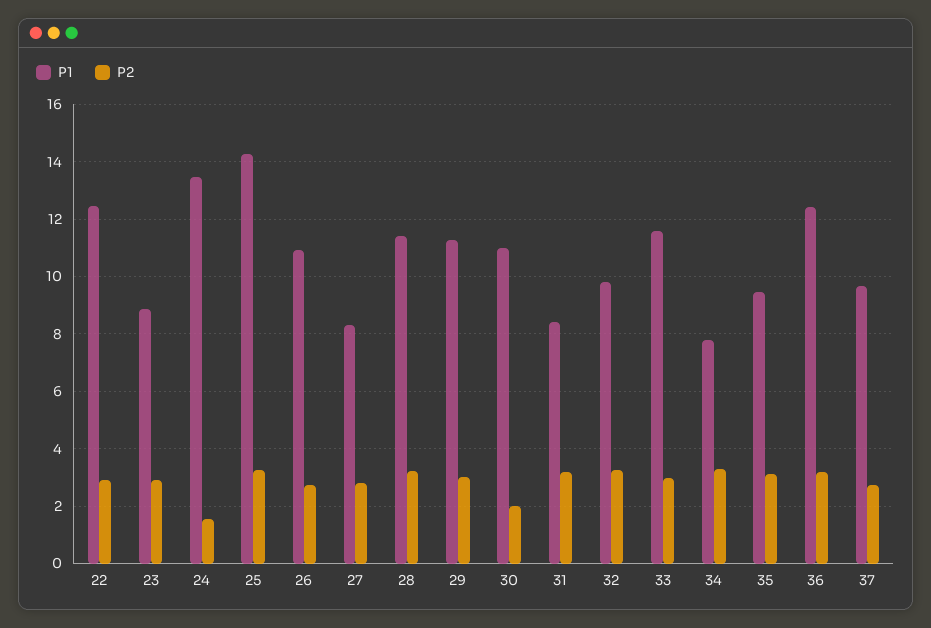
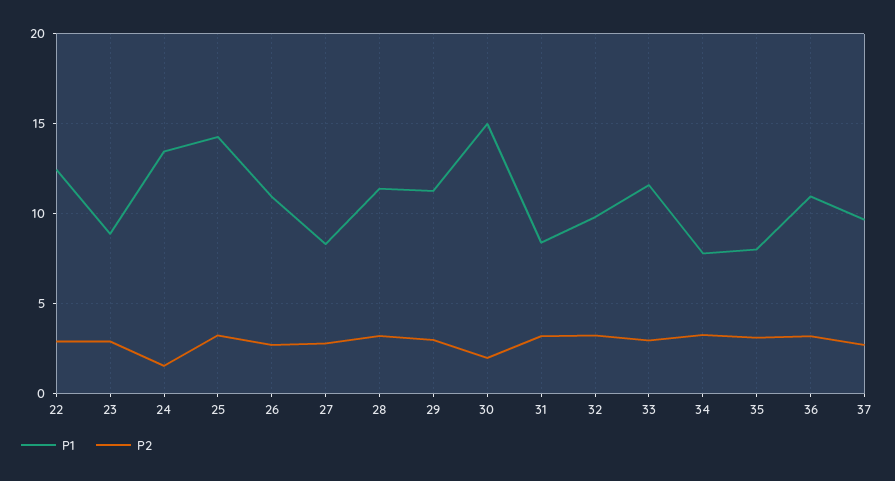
P1, 30: 11 -> 15
P1, 35: 9.5 -> 8
P1, 36: 12.5 -> 11

